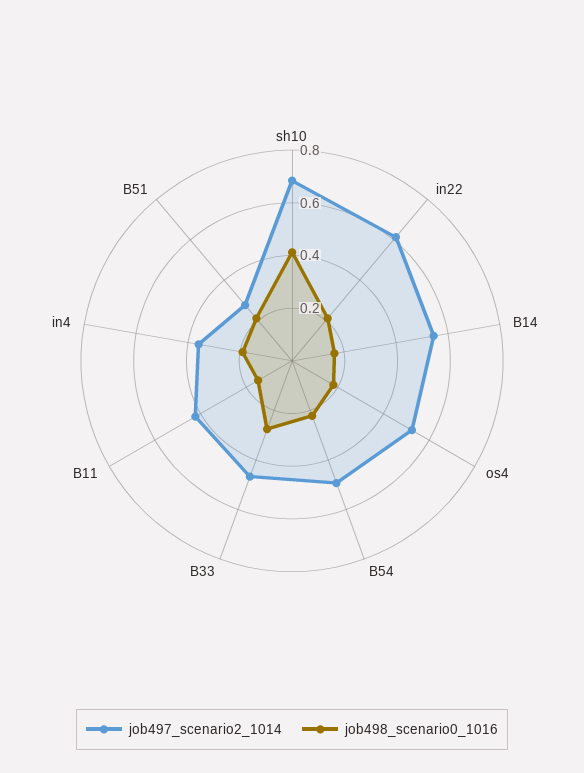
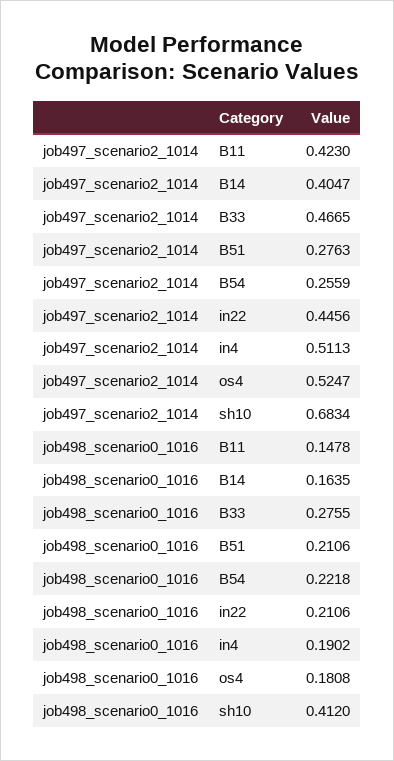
job497_scenario2_1014, in22: 0.6 -> 0.4456
job497_scenario2_1014, B14: 0.55 -> 0.4047
job497_scenario2_1014, B54: 0.5 -> 0.2559
job497_scenario2_1014, in4: 0.35 -> 0.5113

